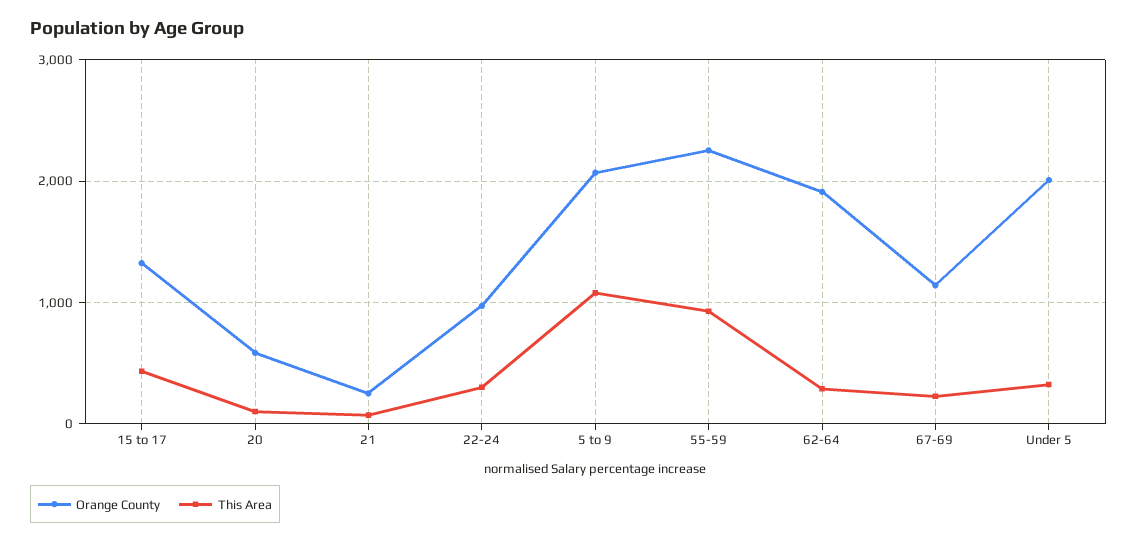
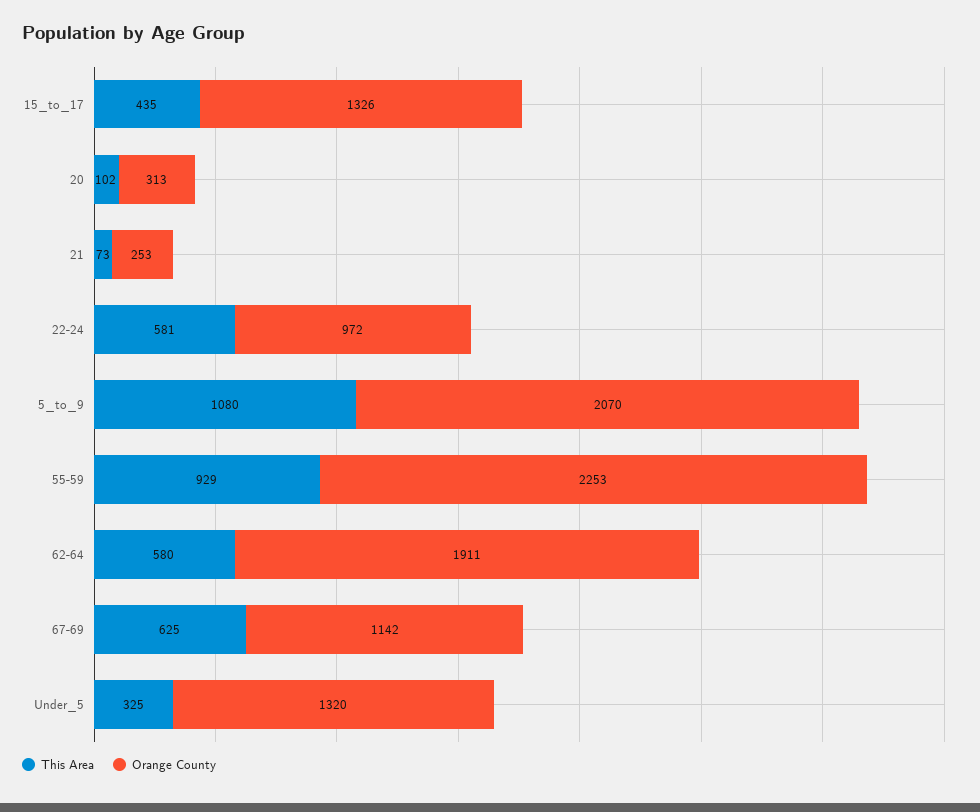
Orange County, 20: 600 -> 313
This Area, 22-24: 300 -> 581
This Area, 62-64: 300 -> 580
This Area, 67-69: 200 -> 625
Orange County, Under 5: 2000 -> 1320

